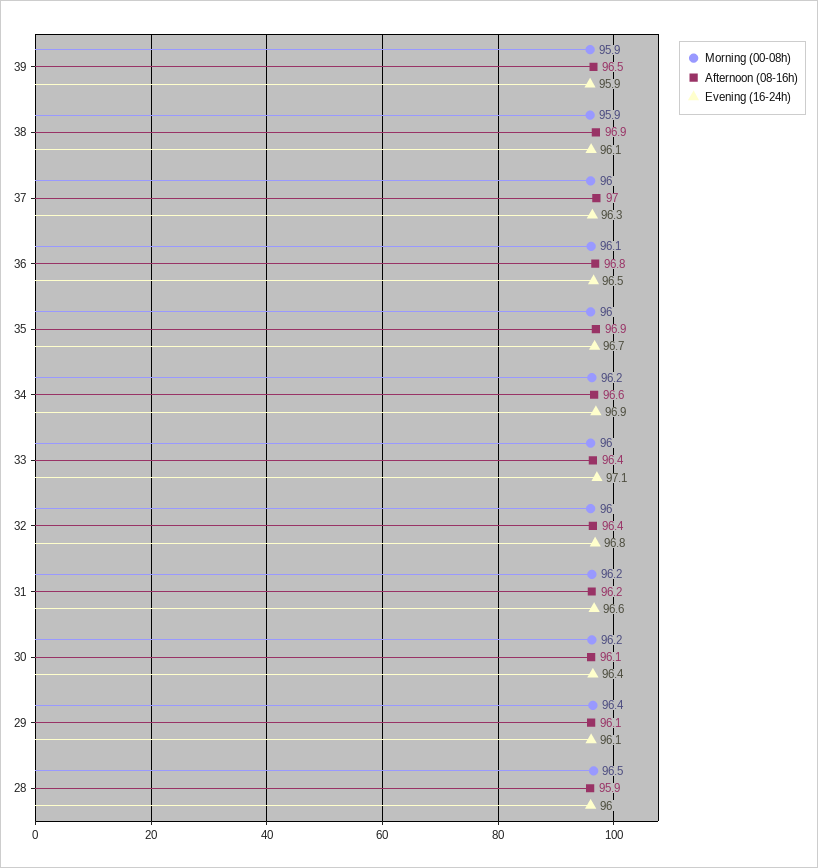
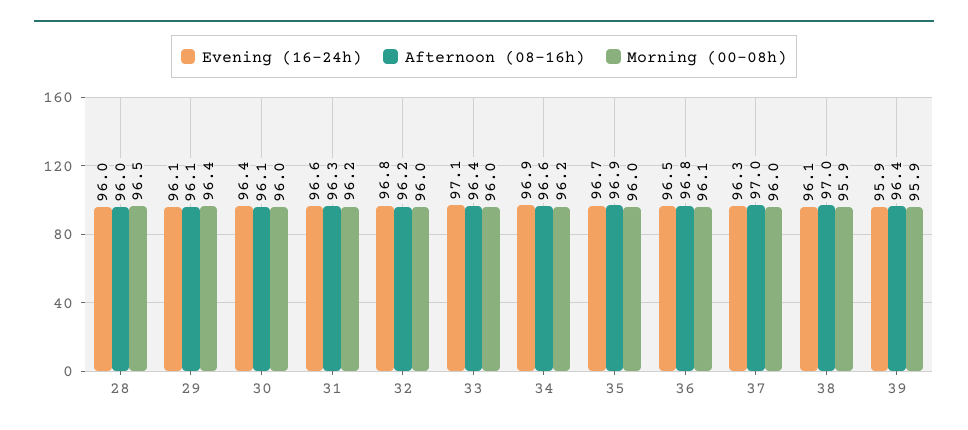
Afternoon (08-16h), 39: 96.5 -> 96.4
Afternoon (08-16h), 38: 96.9 -> 97
Afternoon (08-16h), 32: 96.4 -> 96.2
Afternoon (08-16h), 31: 96.2 -> 96.3
Morning (00-08h), 30: 96.2 -> 96
Afternoon (08-16h), 28: 95.9 -> 96

